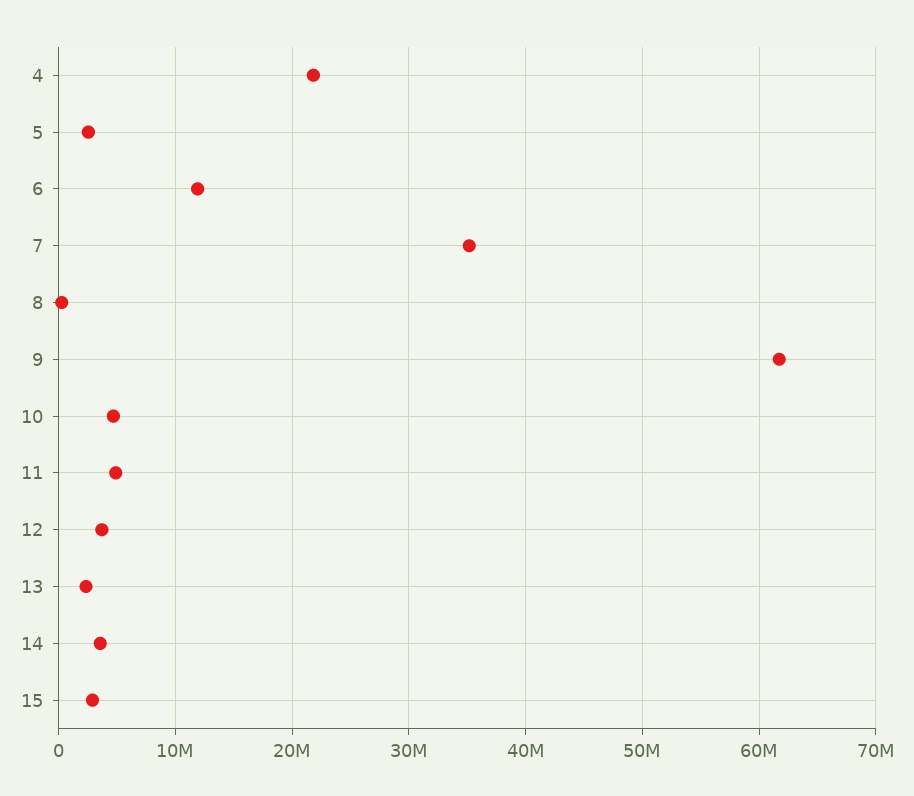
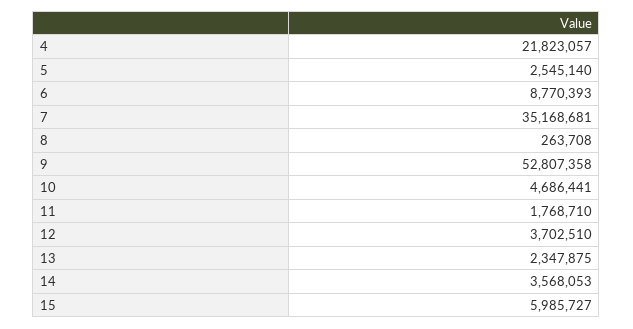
6: 12000000 -> 8770393
9: 62000000 -> 52807358
11: 5000000 -> 1768710
15: 3000000 -> 5985727

